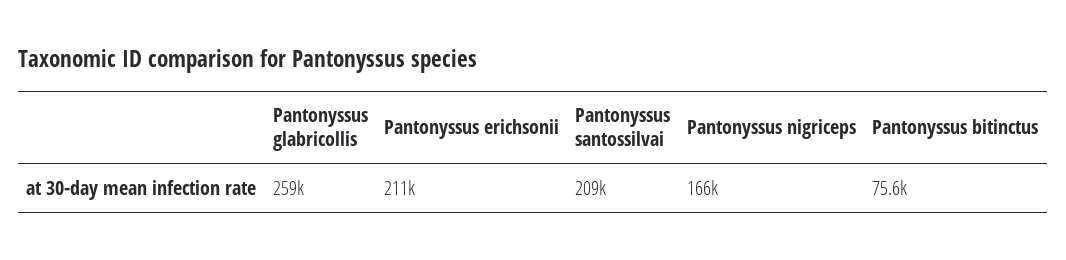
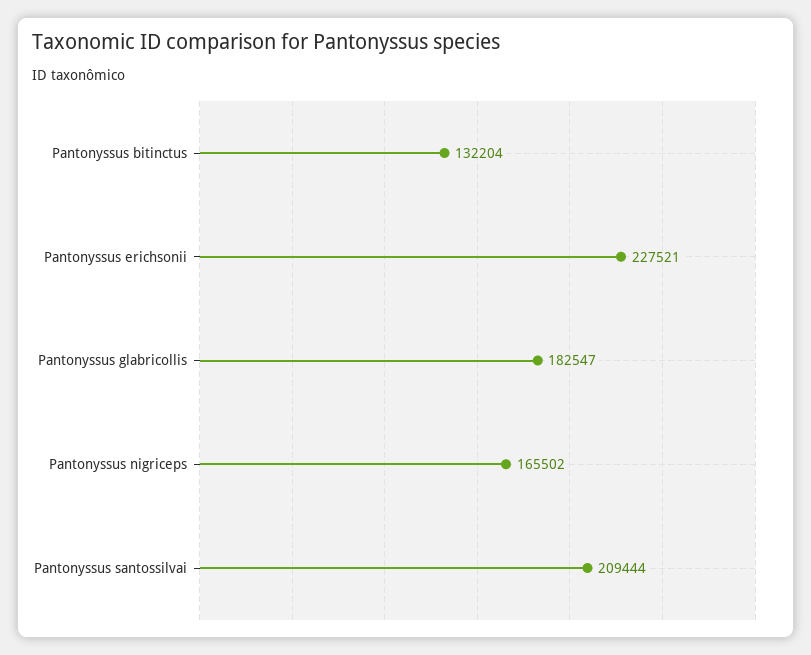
Pantonyssus glabricollis: 259000 -> 182547
Pantonyssus erichsonii: 211000 -> 227521
Pantonyssus bitinctus: 75600 -> 132204

